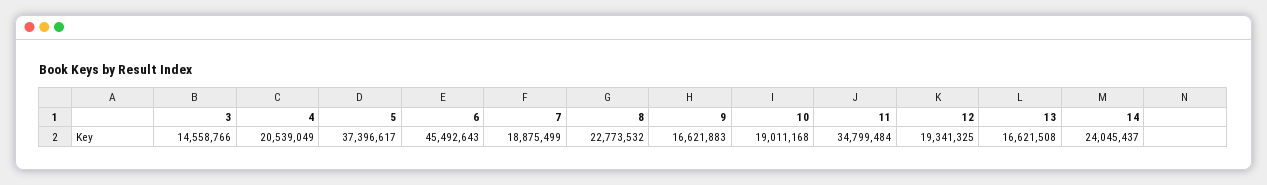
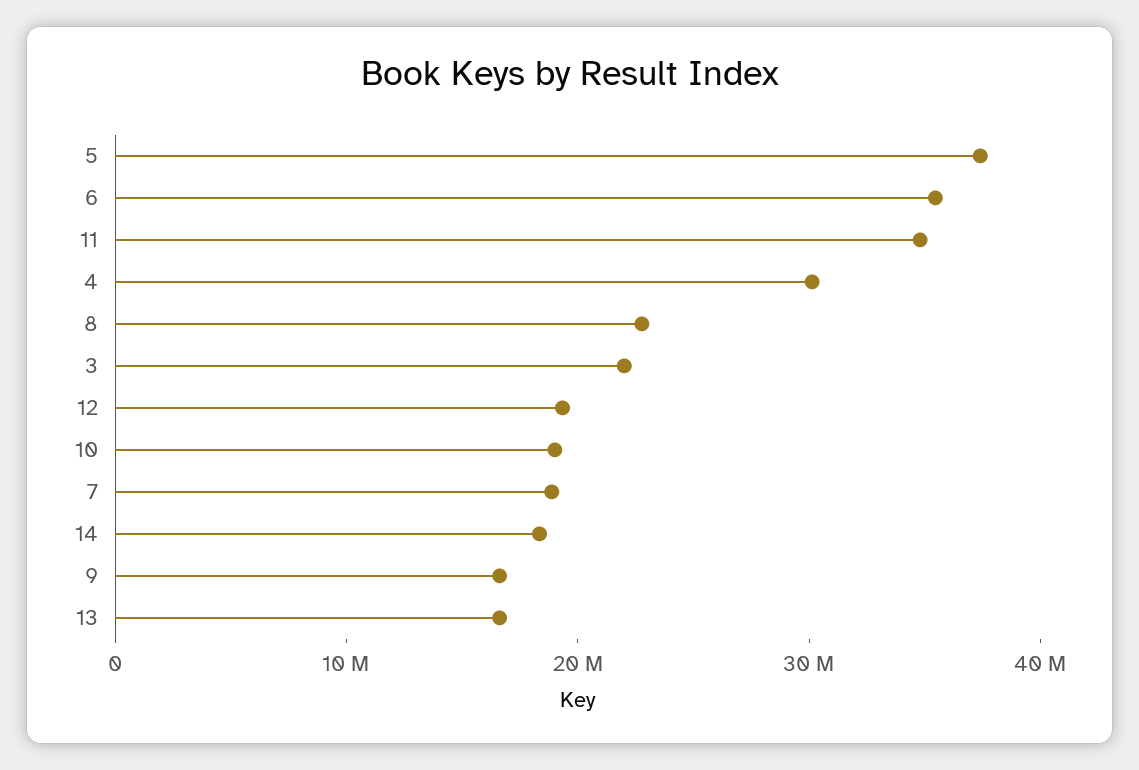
3: 14558766 -> 22000000
4: 20539049 -> 30000000
6: 45492643 -> 36000000
14: 24045437 -> 18000000

